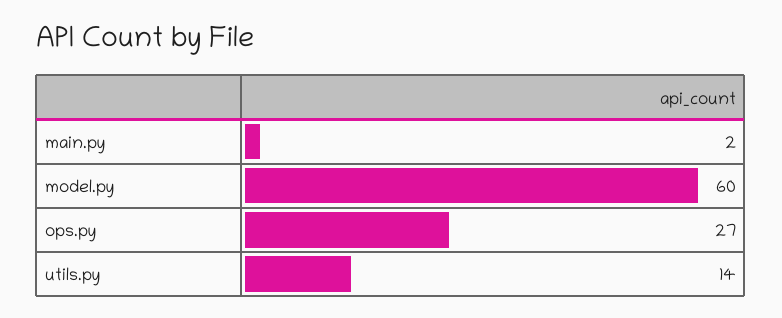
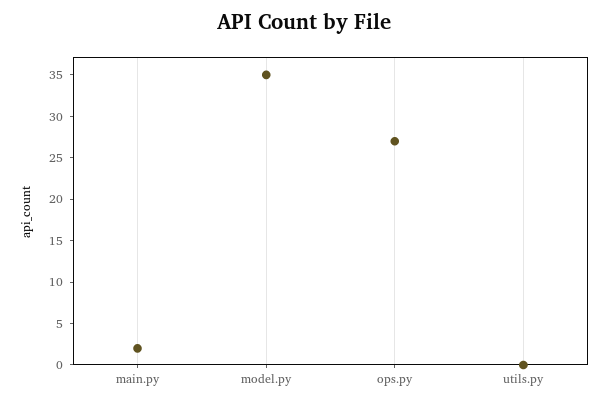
model.py: 60 -> 35
utils.py: 14 -> 0

